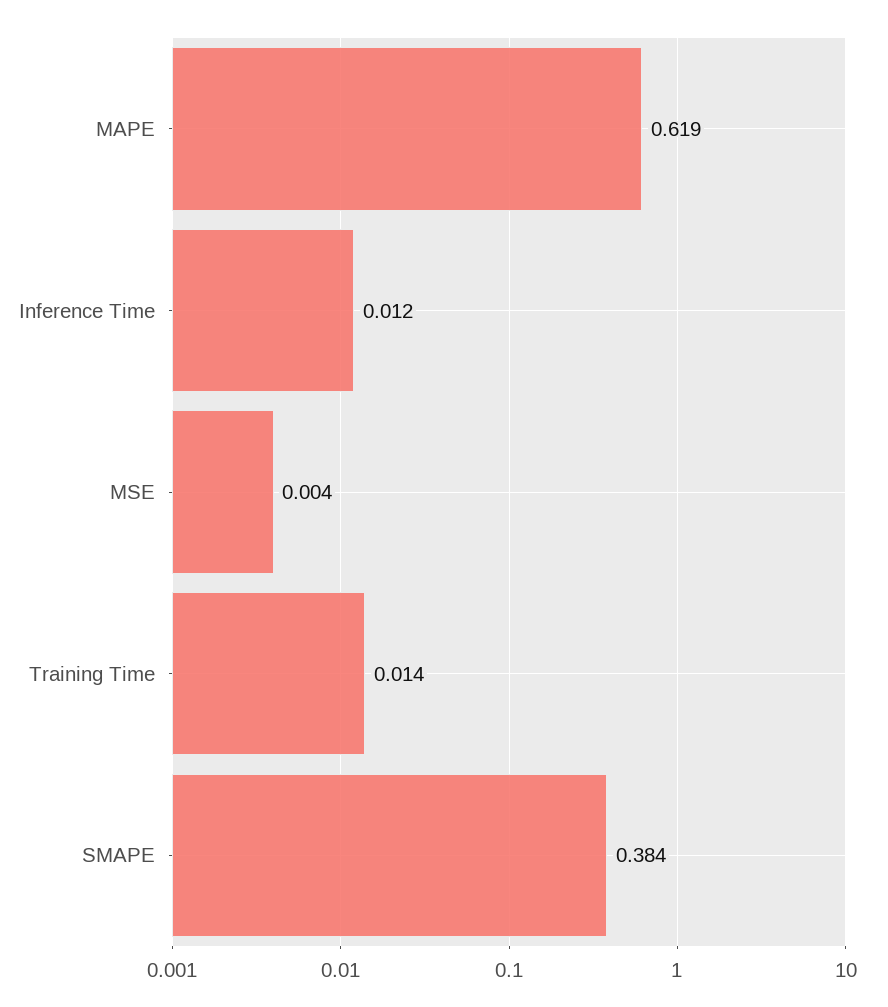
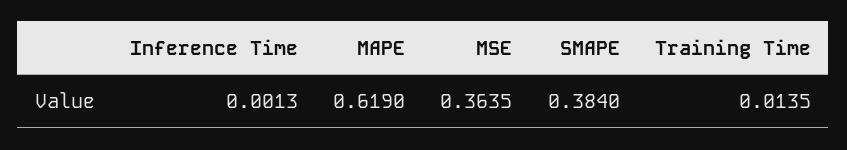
Inference Time: 0.012 -> 0.0013
MSE: 0.004 -> 0.3635

